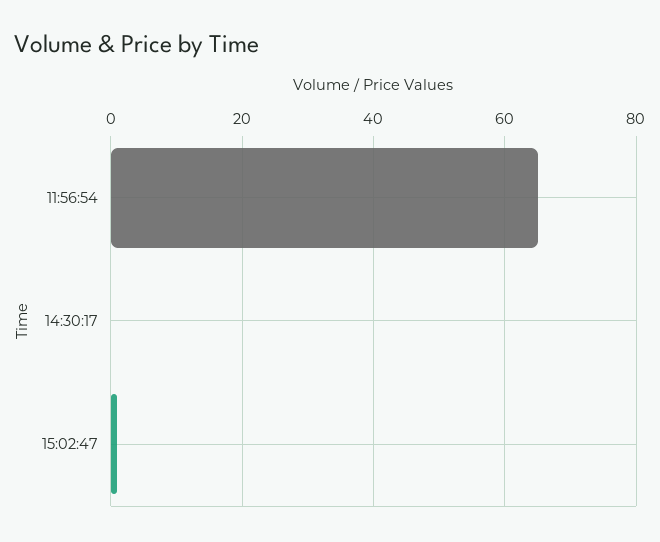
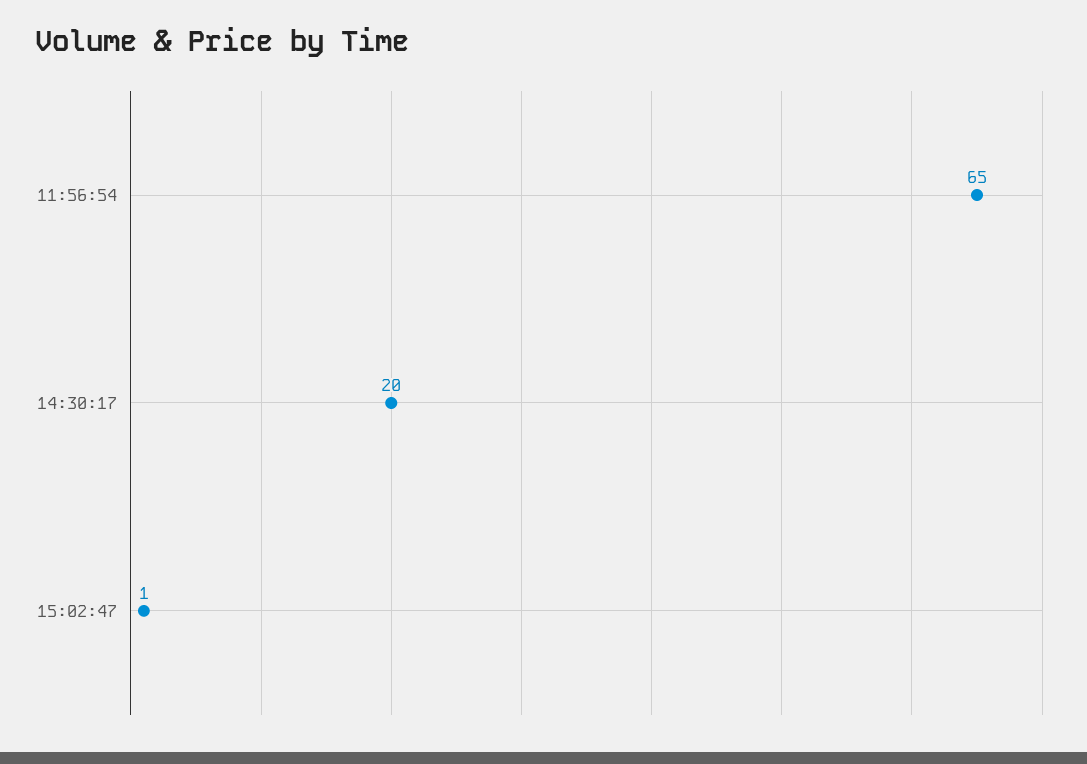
14:30:17: 0 -> 20

